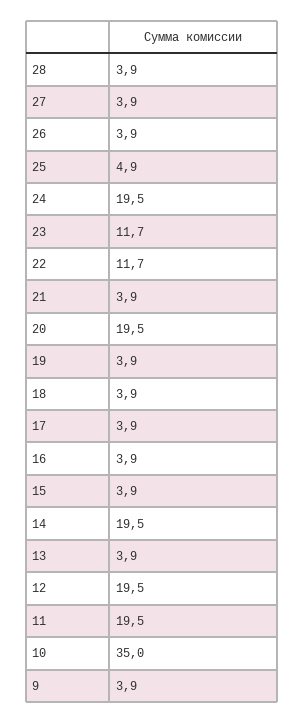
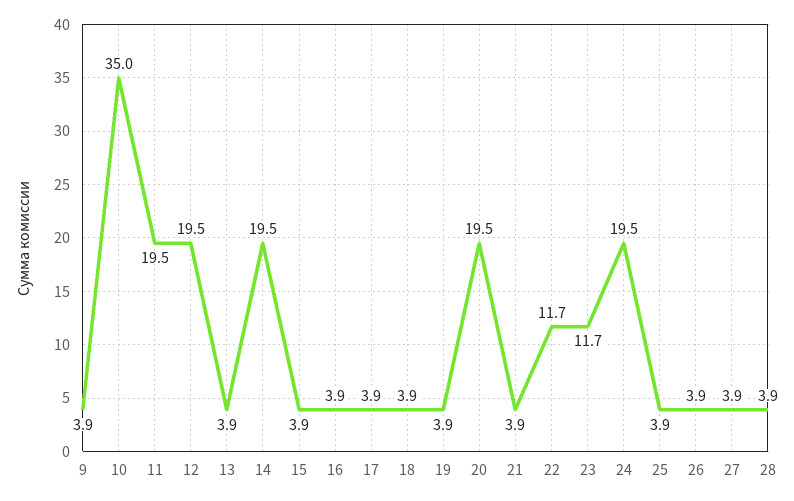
25: 4.9 -> 3.9

